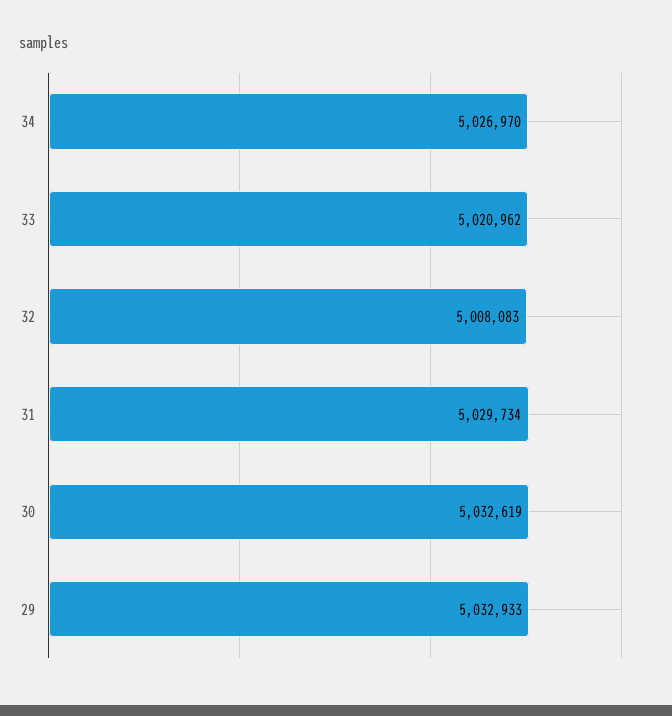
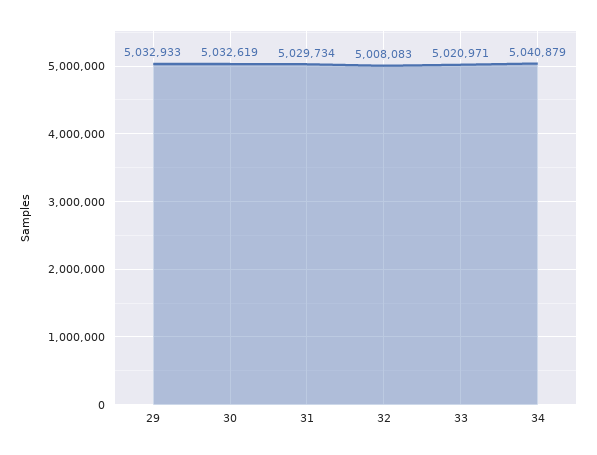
34: 5026970 -> 5040879
33: 5020962 -> 5020971

